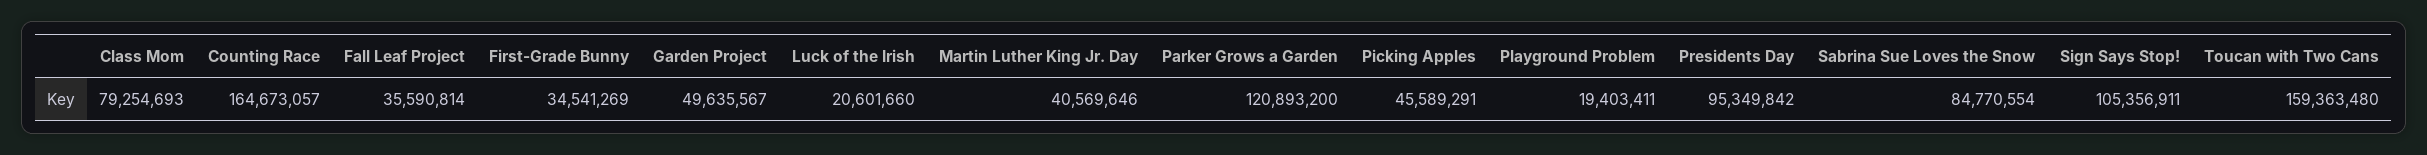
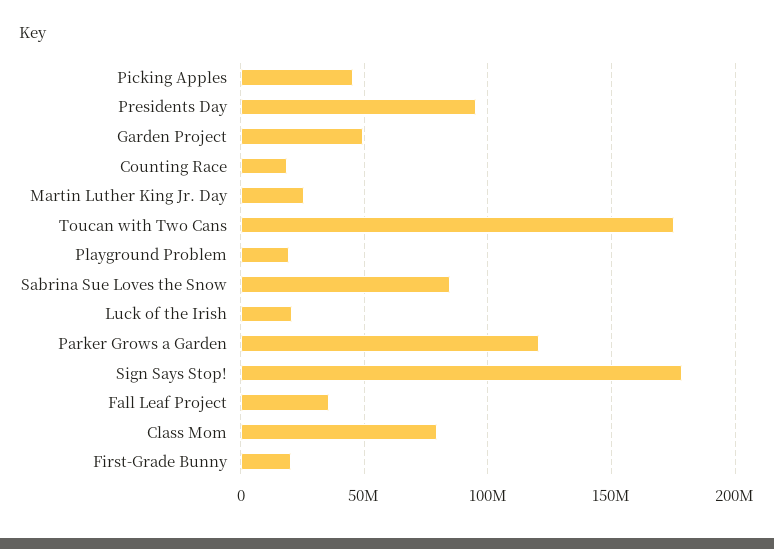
Counting Race: 164673057 -> 20000000
First-Grade Bunny: 34541269 -> 20000000
Martin Luther King Jr. Day: 40569646 -> 25000000
Sign Says Stop!: 105356911 -> 180000000
Toucan with Two Cans: 159363480 -> 175000000

